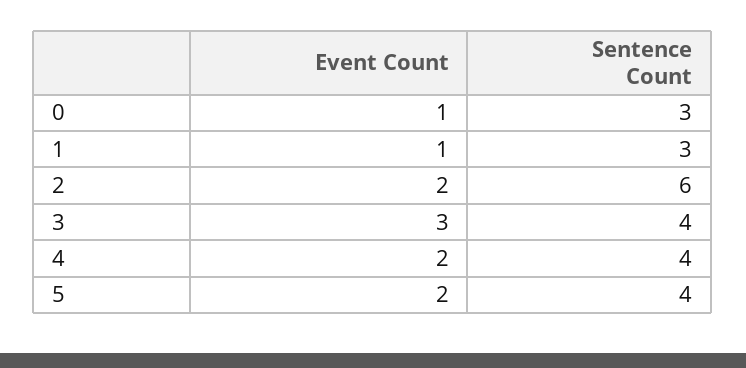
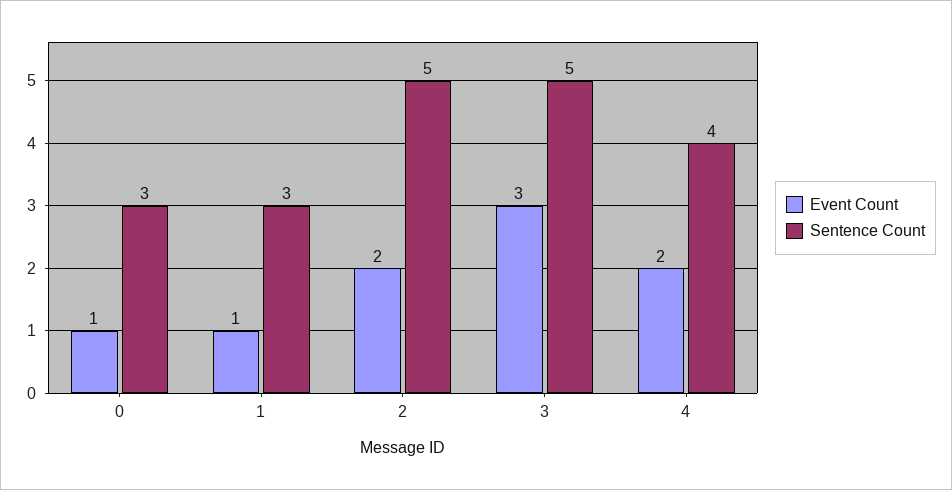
Sentence Count, 2: 6 -> 5
Sentence Count, 3: 4 -> 5
Event Count, 5: 2 -> none
Sentence Count, 5: 4 -> none

